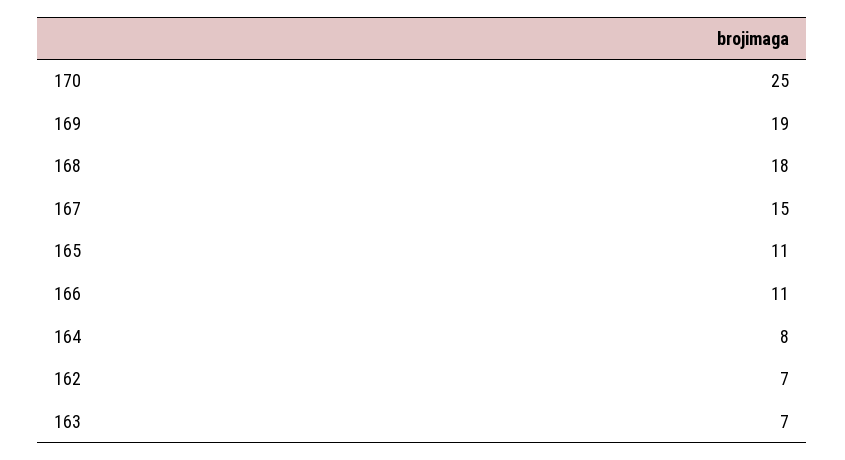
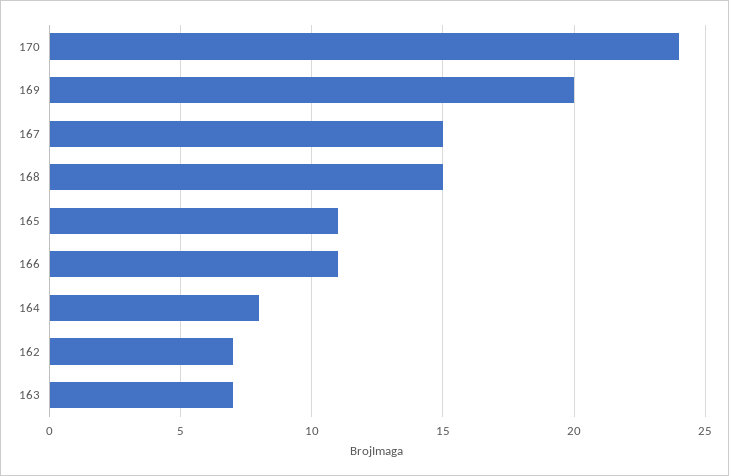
170: 25 -> 24
169: 19 -> 20
168: 18 -> 15

